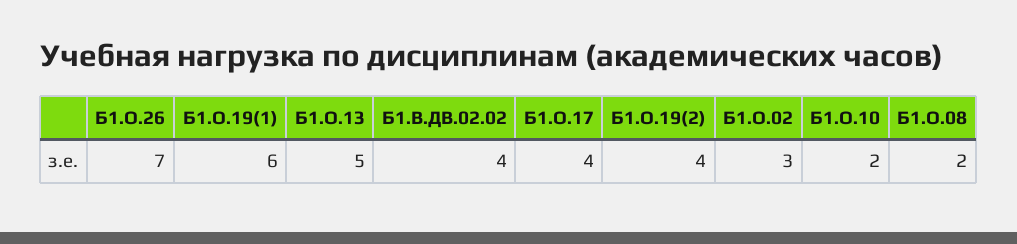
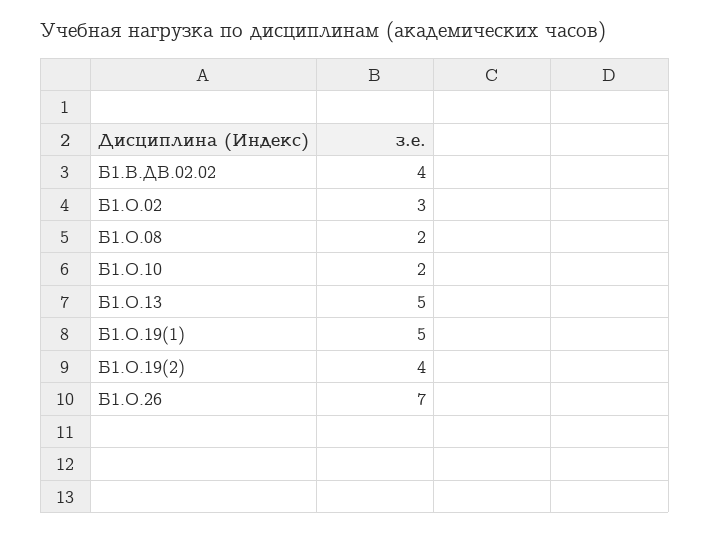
Б1.О.19(1): 6 -> 5
Б1.О.17: 4 -> none

